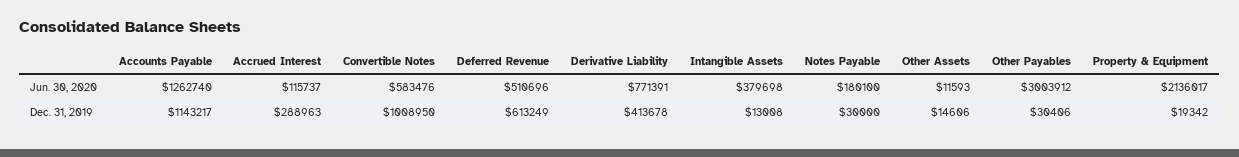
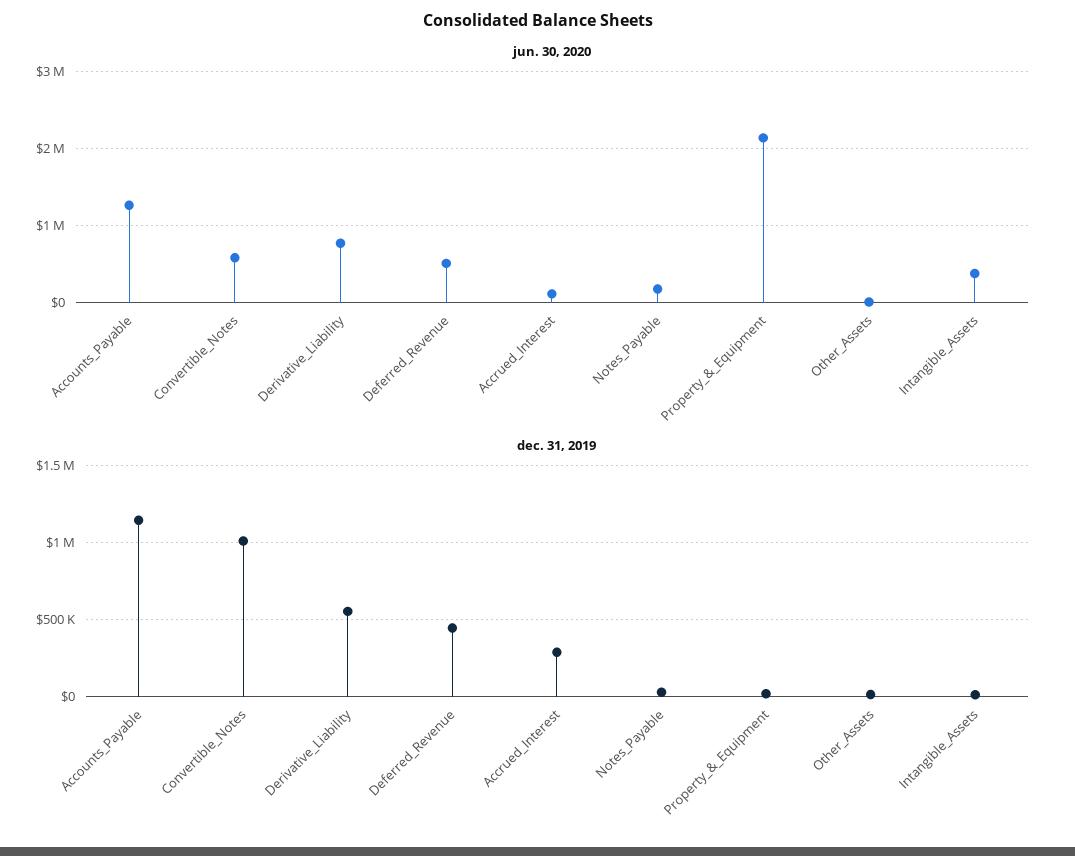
Jun. 30, 2020, Other Payables: 3003912 -> none
Dec. 31, 2019, Deferred Revenue: 613249 -> 450000
Dec. 31, 2019, Derivative Liability: 413678 -> 550000
Dec. 31, 2019, Other Payables: 30406 -> none

